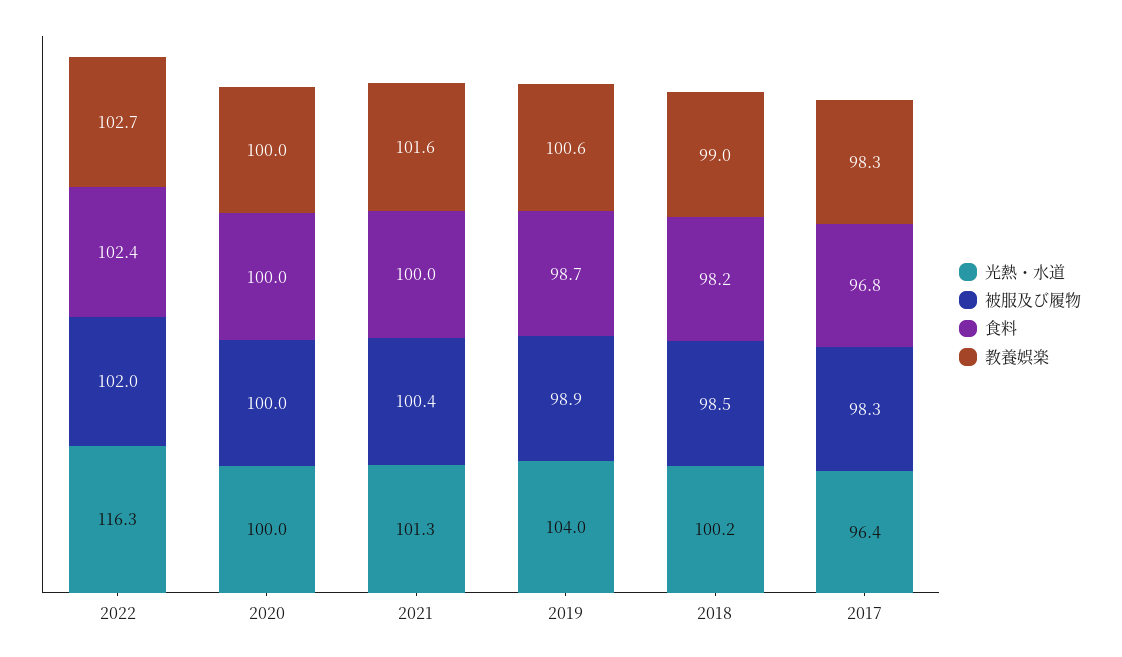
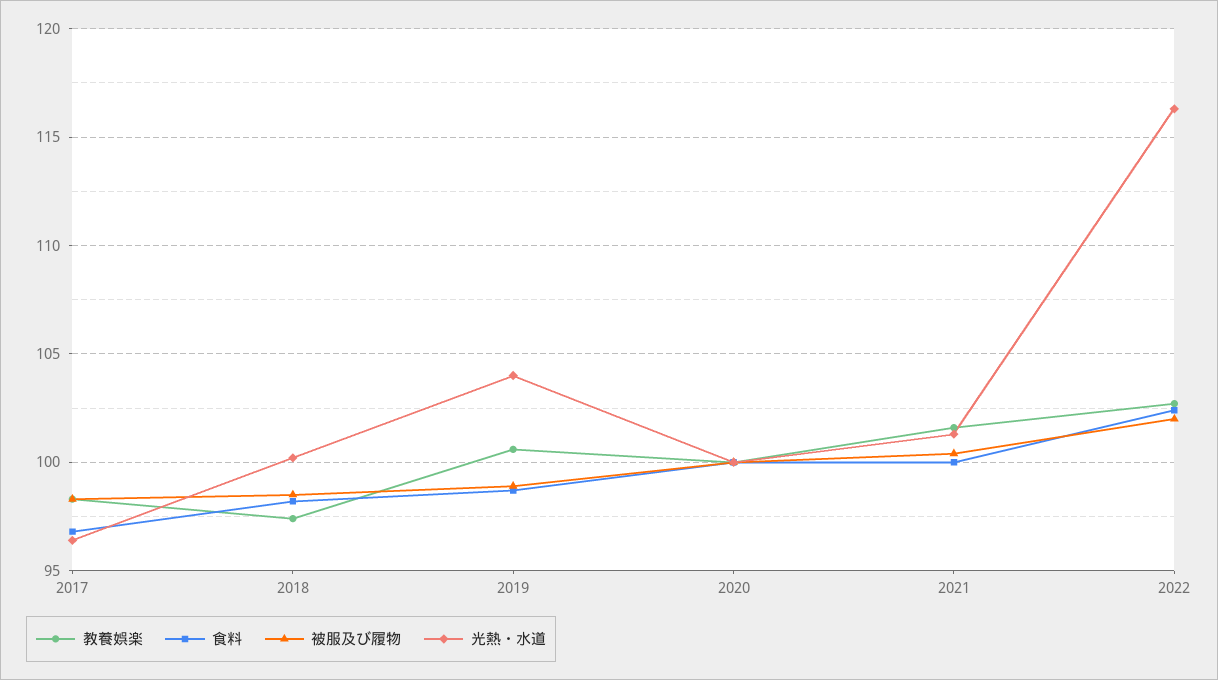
教養娯楽, 2018: 99 -> 97.5

